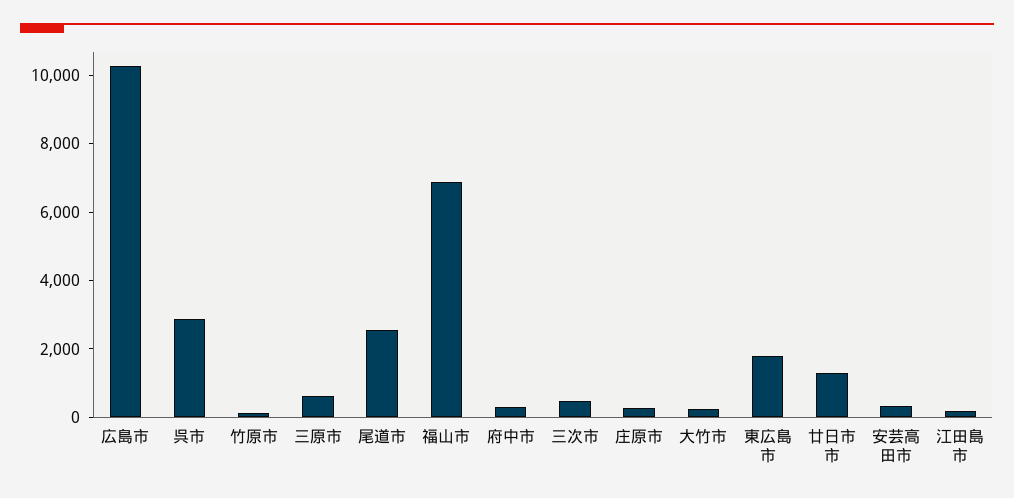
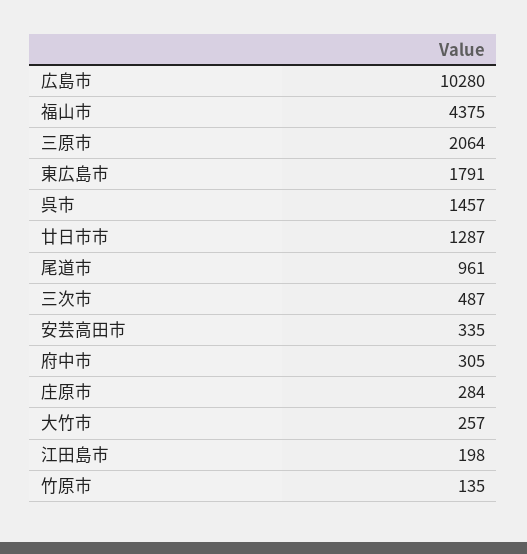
呉市: 3000 -> 1457
三原市: 500 -> 2064
尾道市: 2500 -> 961
福山市: 7000 -> 4375

